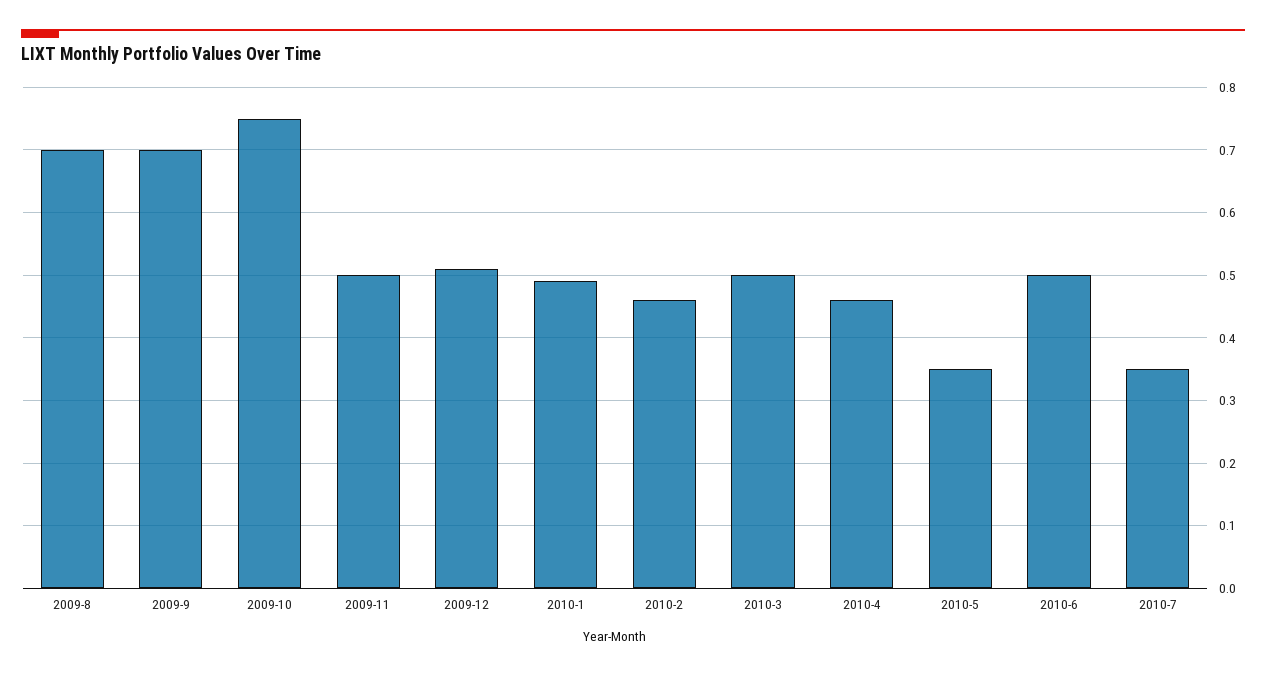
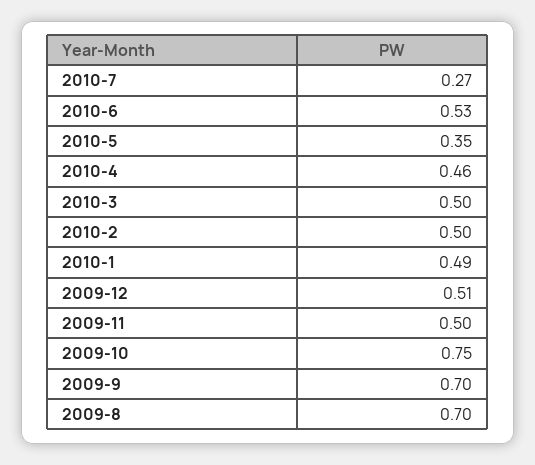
2010-2: 0.46 -> 0.5
2010-6: 0.5 -> 0.53
2010-7: 0.35 -> 0.27

